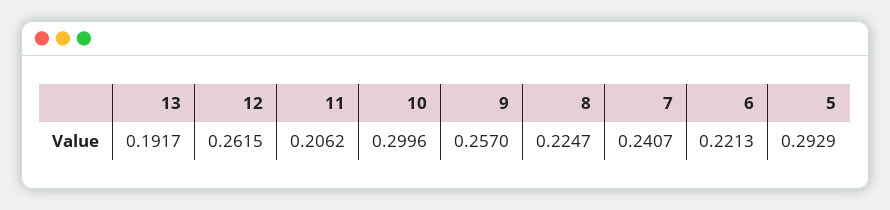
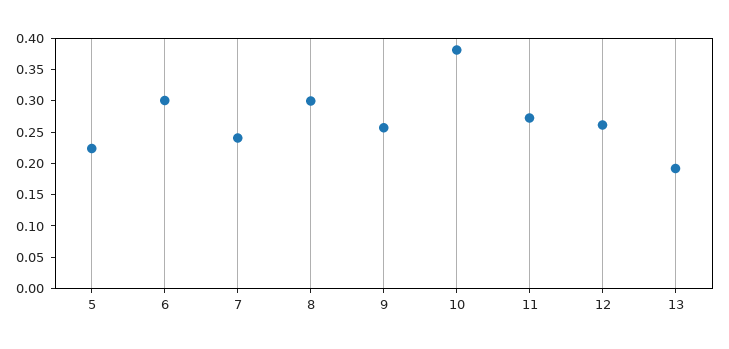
11: 0.2062 -> 0.275
10: 0.2996 -> 0.375
8: 0.2247 -> 0.3
6: 0.2213 -> 0.3
5: 0.2929 -> 0.225

